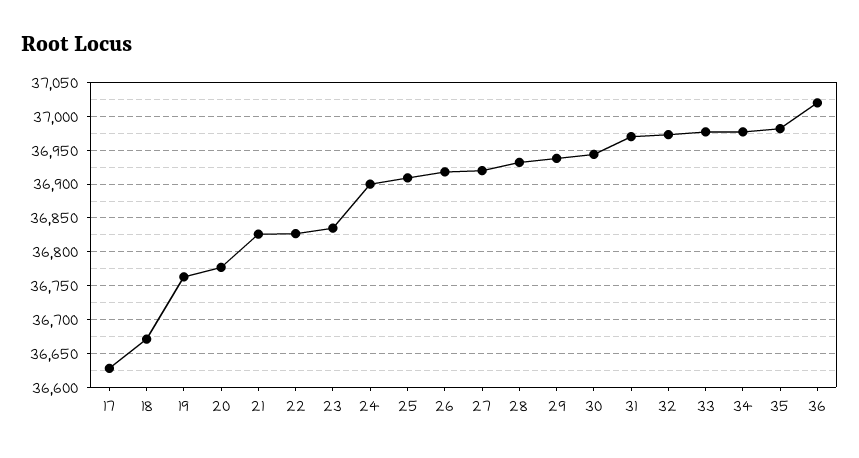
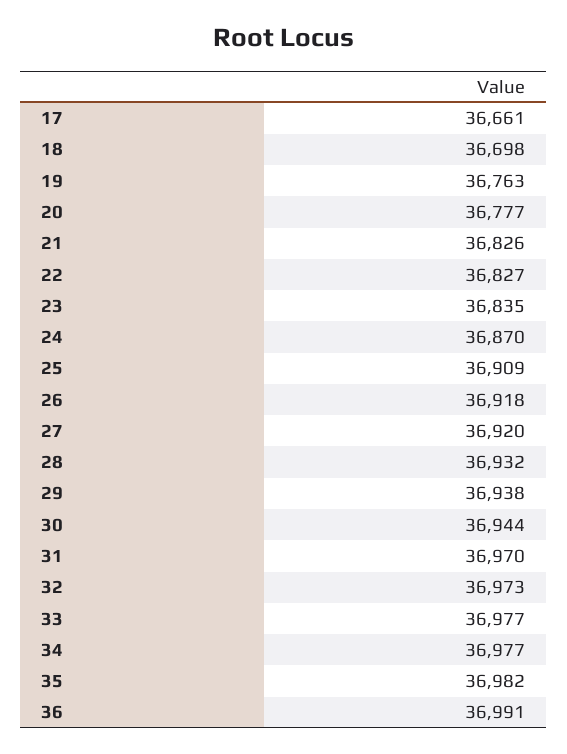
17: 36630 -> 36661
18: 36670 -> 36698
24: 36900 -> 36870
36: 37020 -> 36991

